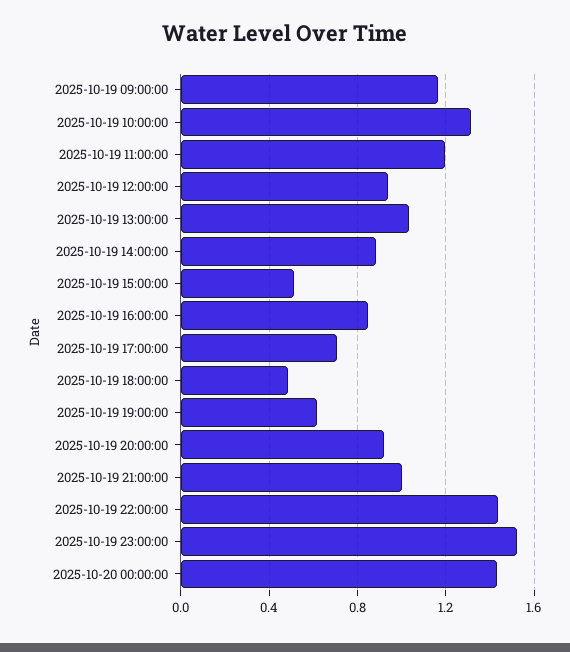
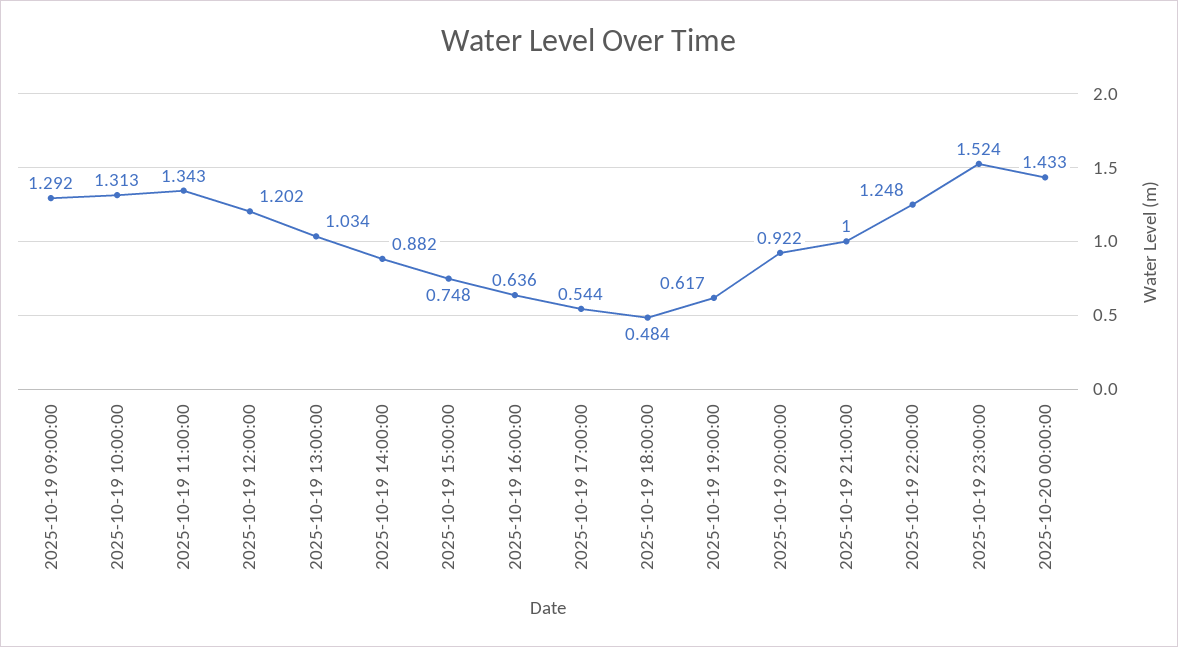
2025-10-19 09:00:00: 1.15 -> 1.292
2025-10-19 11:00:00: 1.2 -> 1.343
2025-10-19 12:00:00: 0.95 -> 1.202
2025-10-19 15:00:00: 0.5 -> 0.748
2025-10-19 16:00:00: 0.85 -> 0.636
2025-10-19 17:00:00: 0.7 -> 0.544
2025-10-19 22:00:00: 1.45 -> 1.248

